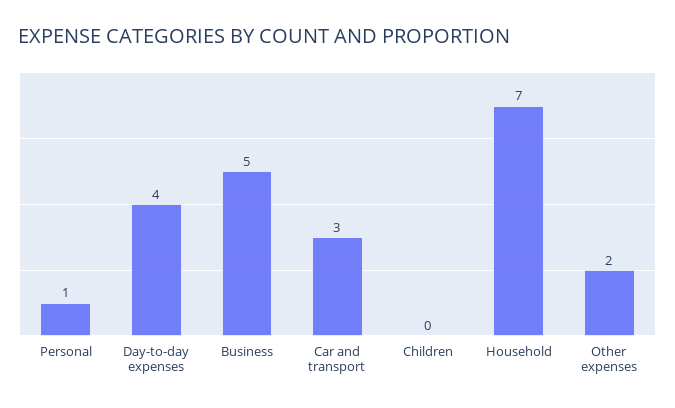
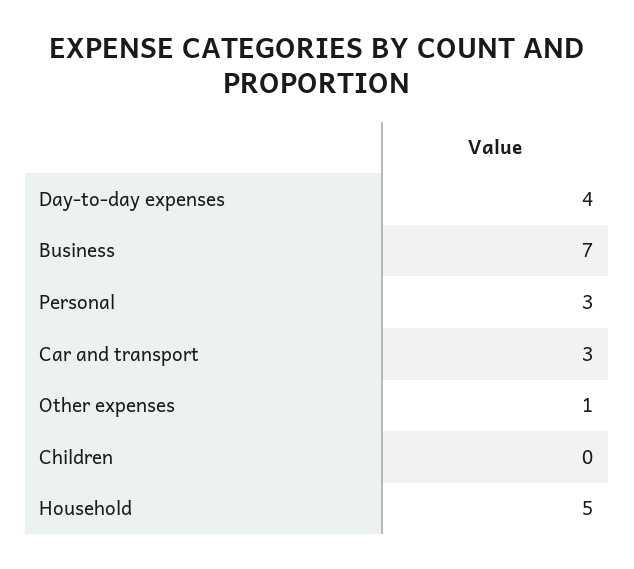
Personal: 1 -> 3
Business: 5 -> 7
Household: 7 -> 5
Other expenses: 2 -> 1

